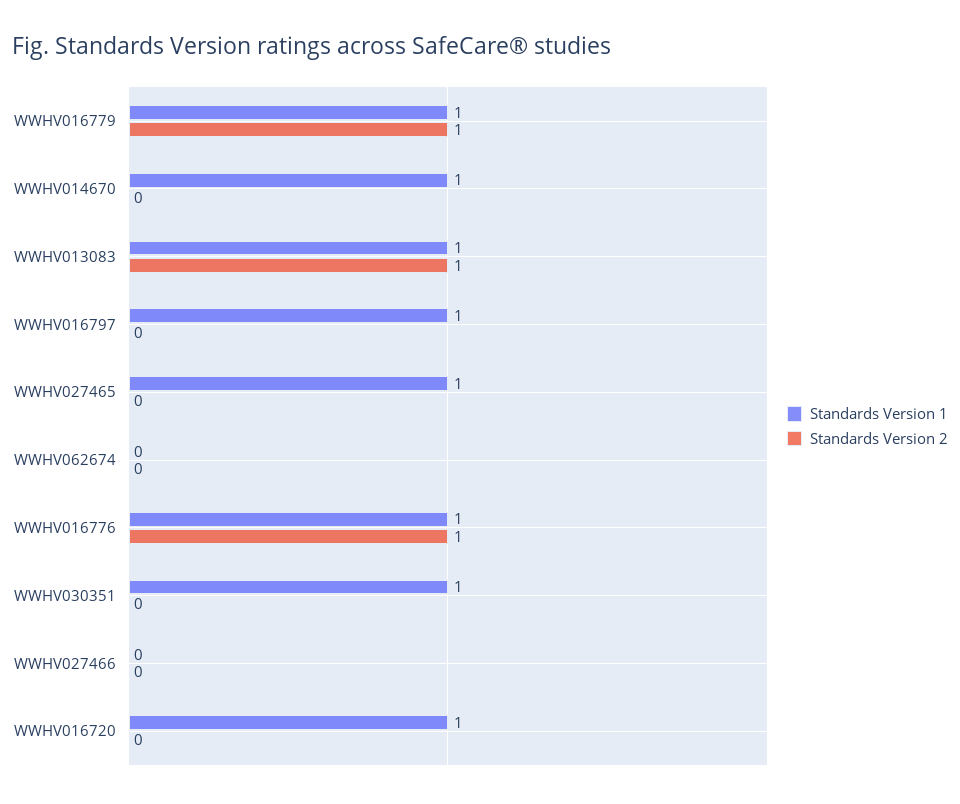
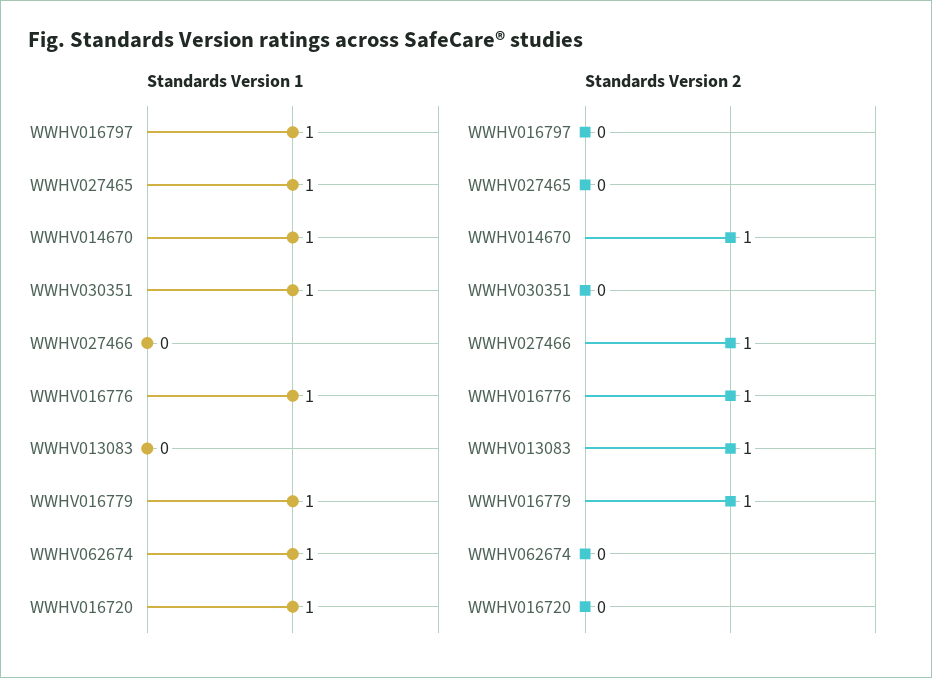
Standards Version 2, WWHV014670: 0 -> 1
Standards Version 1, WWHV013083: 1 -> 0
Standards Version 1, WWHV062674: 0 -> 1
Standards Version 2, WWHV027466: 0 -> 1

